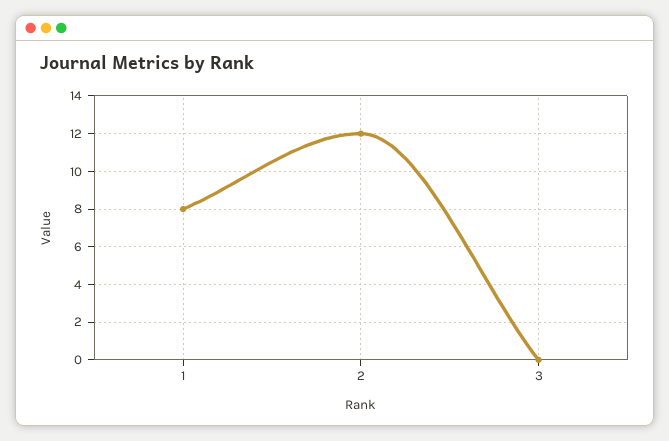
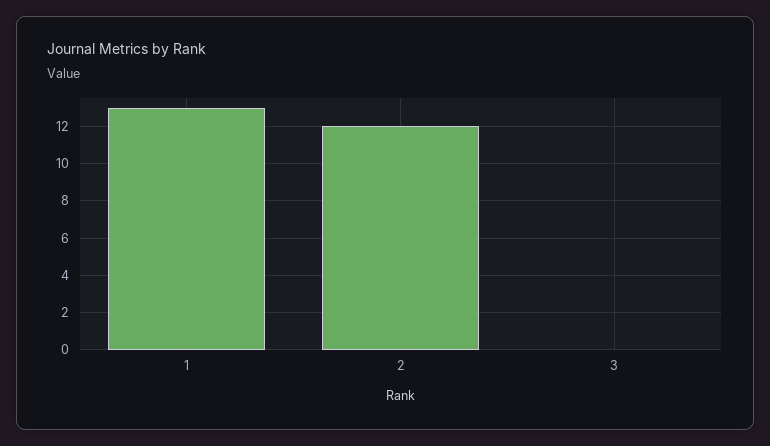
1: 8 -> 13

